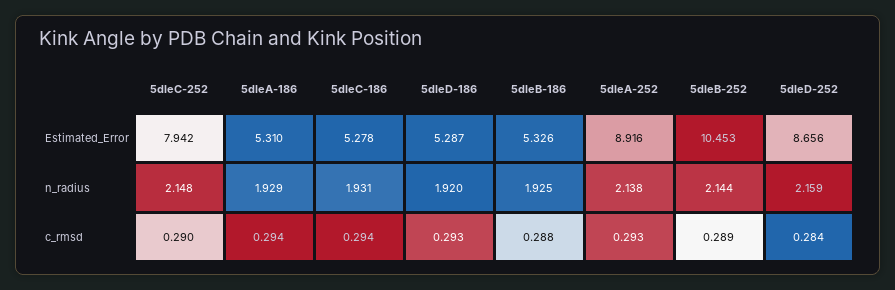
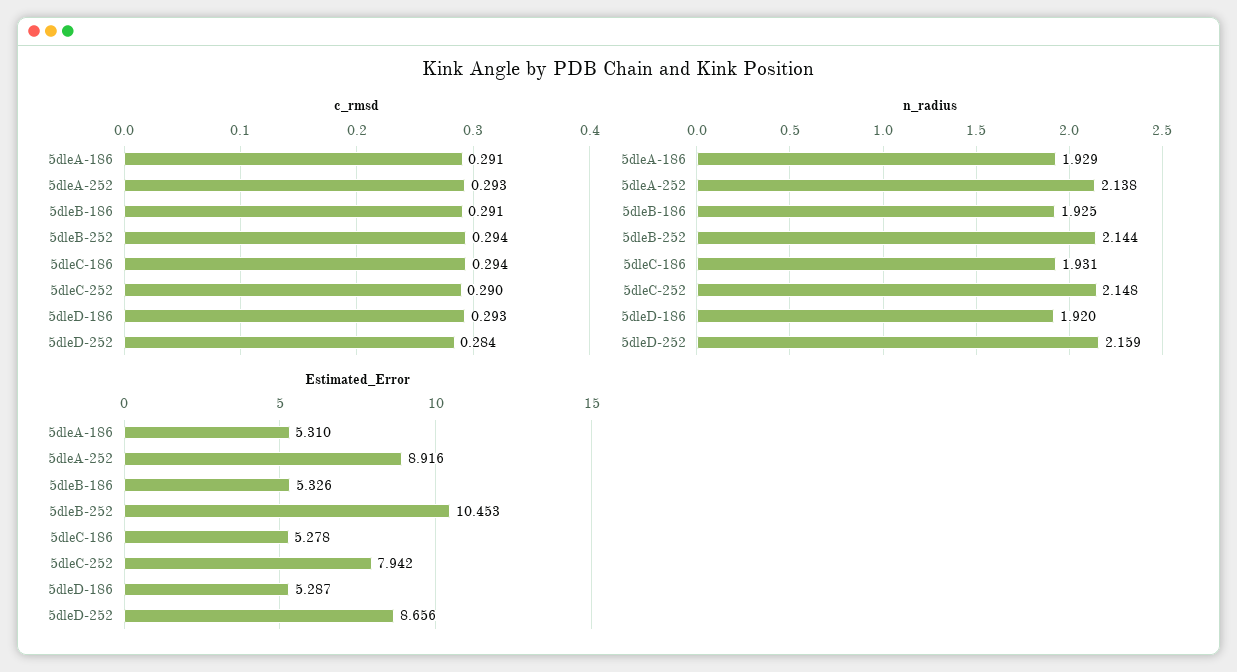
c_rmsd, 5dleA-186: 0.294 -> 0.291
c_rmsd, 5dleB-186: 0.288 -> 0.291
c_rmsd, 5dleB-252: 0.289 -> 0.294

